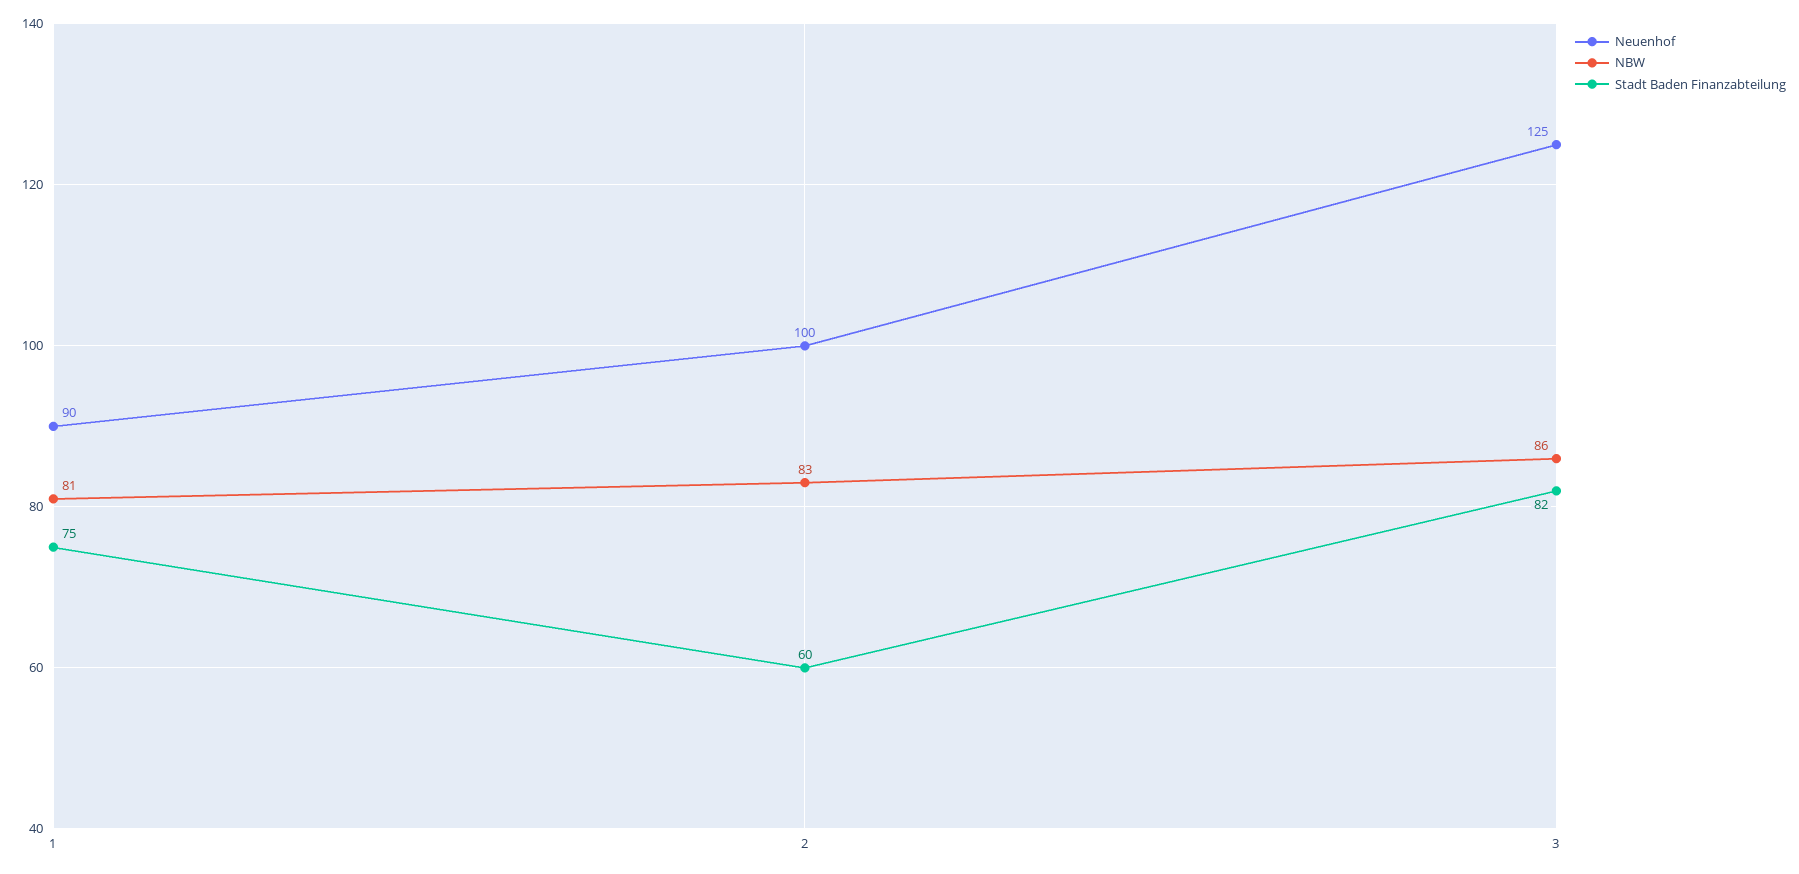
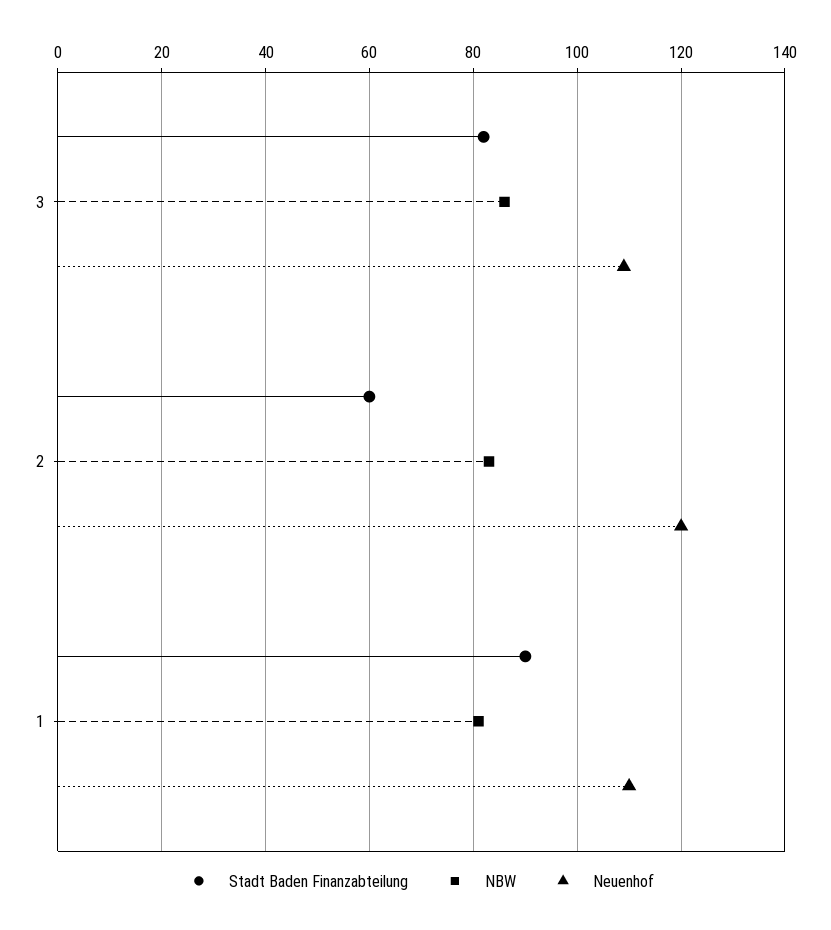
Neuenhof, 1: 90 -> 110
Stadt Baden Finanzabteilung, 1: 75 -> 90
Neuenhof, 2: 100 -> 120
Neuenhof, 3: 125 -> 110

